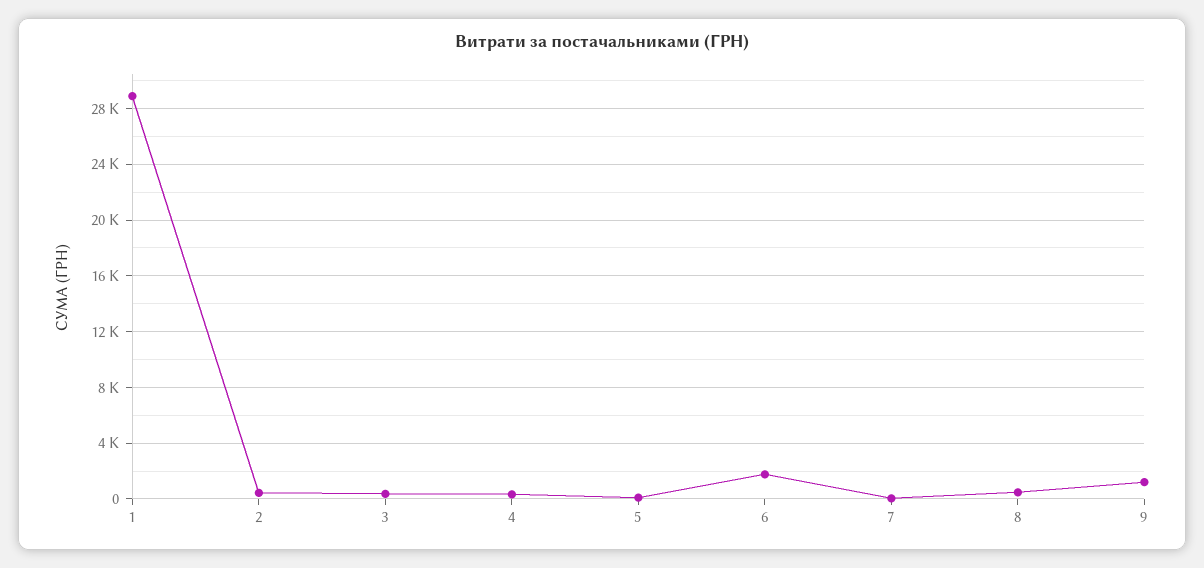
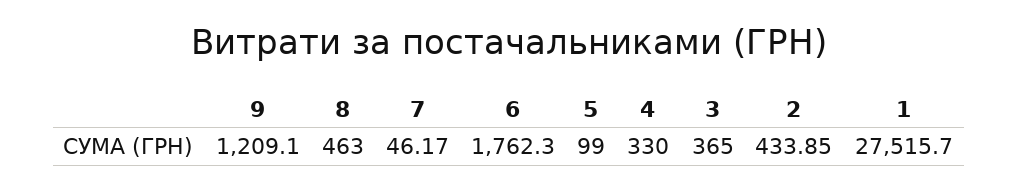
1: 29000 -> 27515.7

